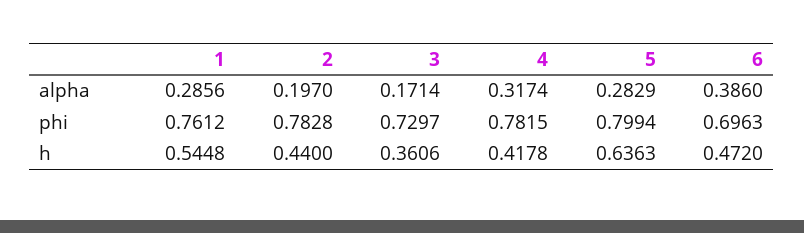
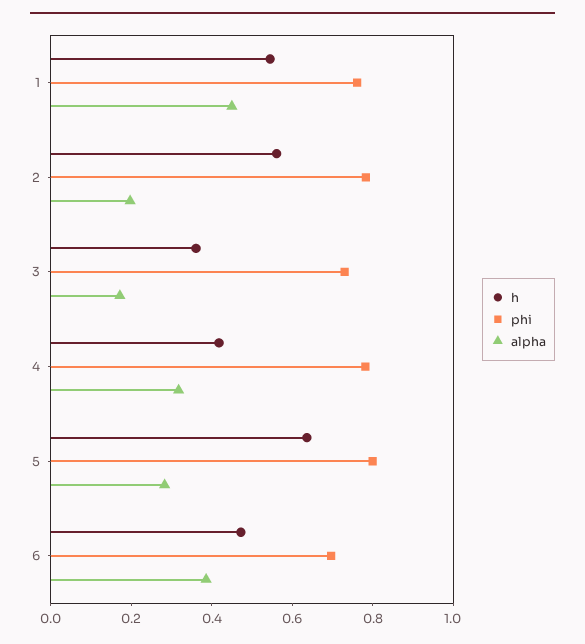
alpha, 1: 0.2856 -> 0.45
h, 2: 0.44 -> 0.55

